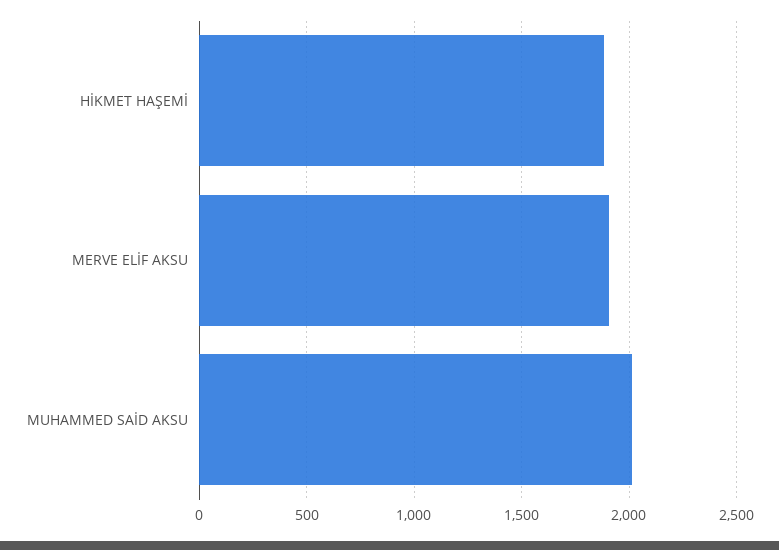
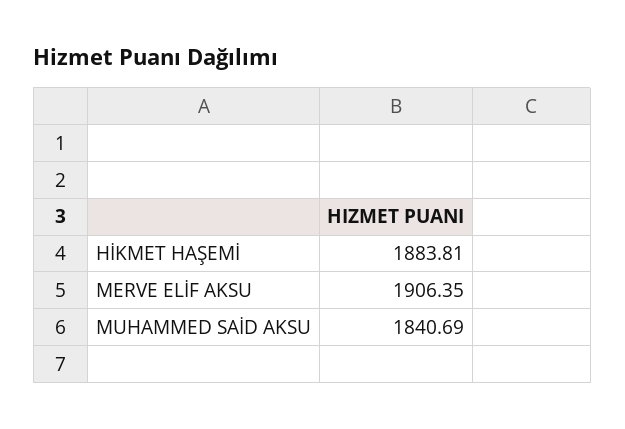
MUHAMMED SAİD AKSU: 2000 -> 1840.69

